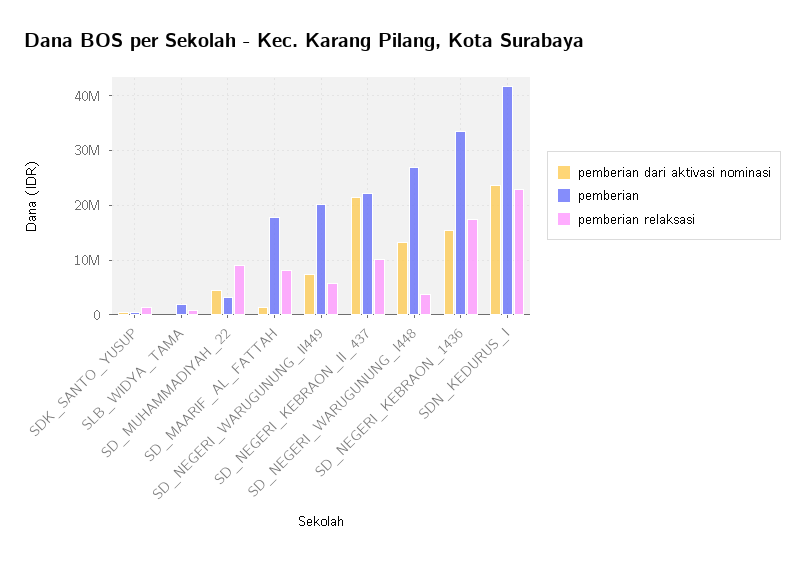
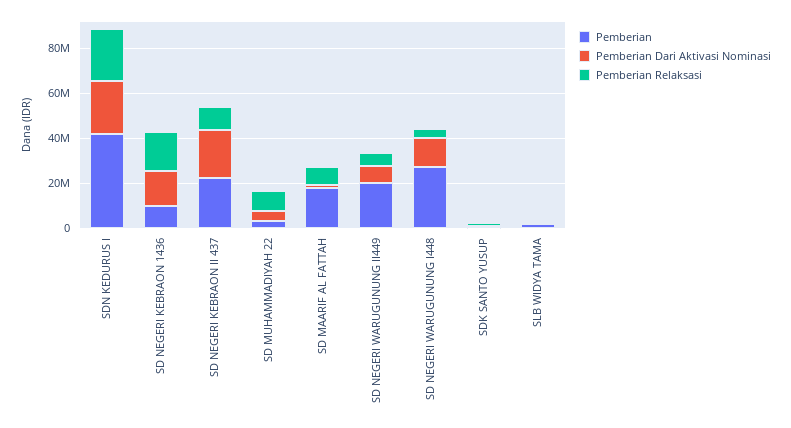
pemberian, SD_NEGERI_KEBRAON_1436: 34000000 -> 10000000

